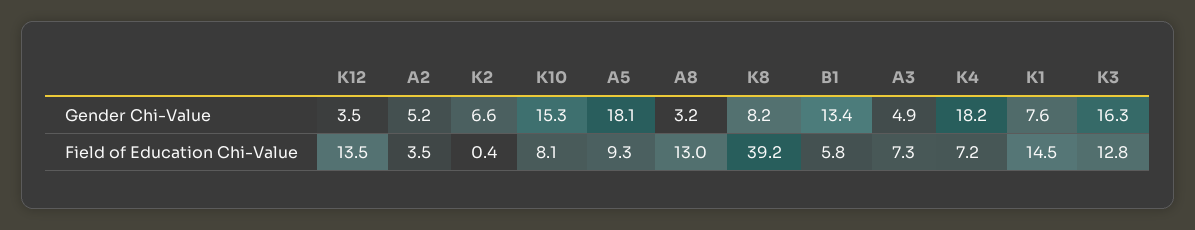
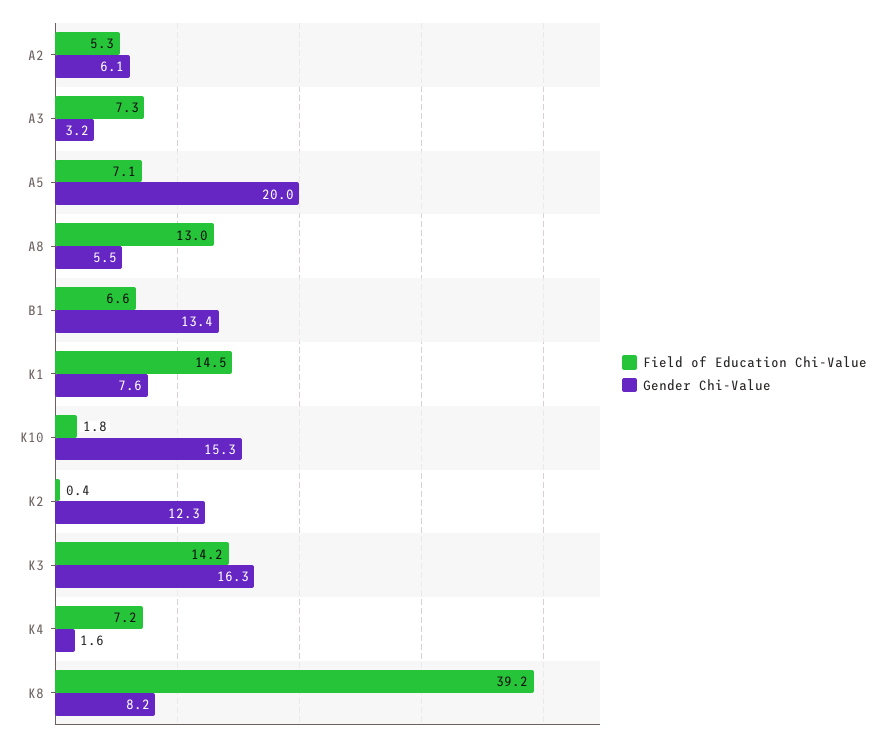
Gender Chi-Value, K12: 3.5 -> none
Gender Chi-Value, A2: 5.2 -> 6.1
Gender Chi-Value, K2: 6.6 -> 12.3
Gender Chi-Value, A5: 18.1 -> 20
Gender Chi-Value, A8: 3.2 -> 5.5
Gender Chi-Value, A3: 4.9 -> 3.2
Gender Chi-Value, K4: 18.2 -> 1.6
Field of Education Chi-Value, K12: 13.5 -> none
Field of Education Chi-Value, A2: 3.5 -> 5.3
Field of Education Chi-Value, K10: 8.1 -> 1.8
Field of Education Chi-Value, A5: 9.3 -> 7.1
Field of Education Chi-Value, B1: 5.8 -> 6.6
Field of Education Chi-Value, K3: 12.8 -> 14.2

